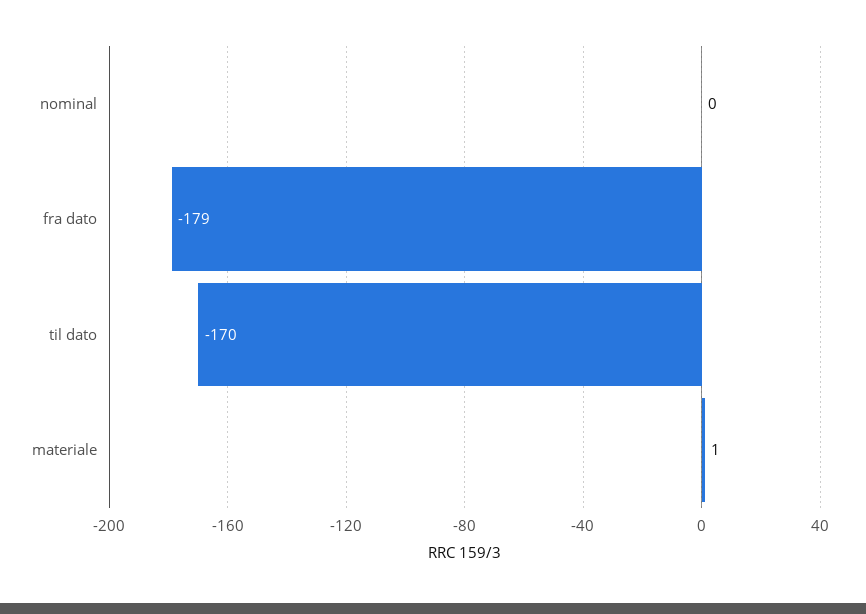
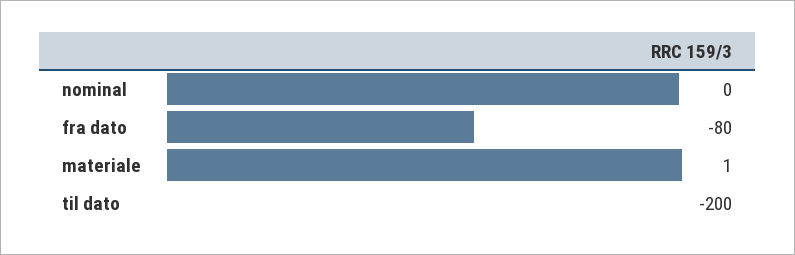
fra dato: -179 -> -80
til dato: -170 -> -200

